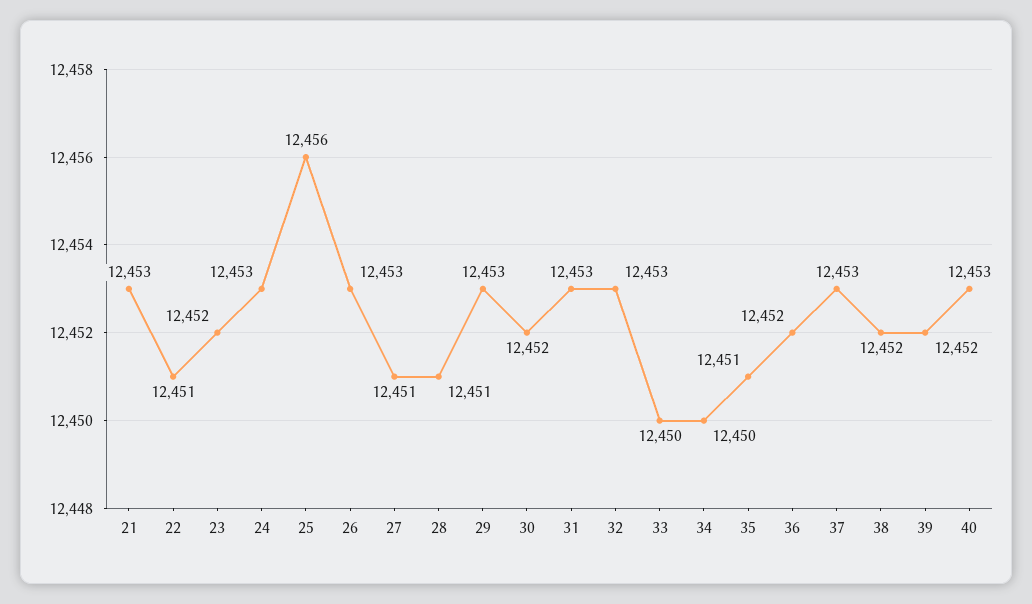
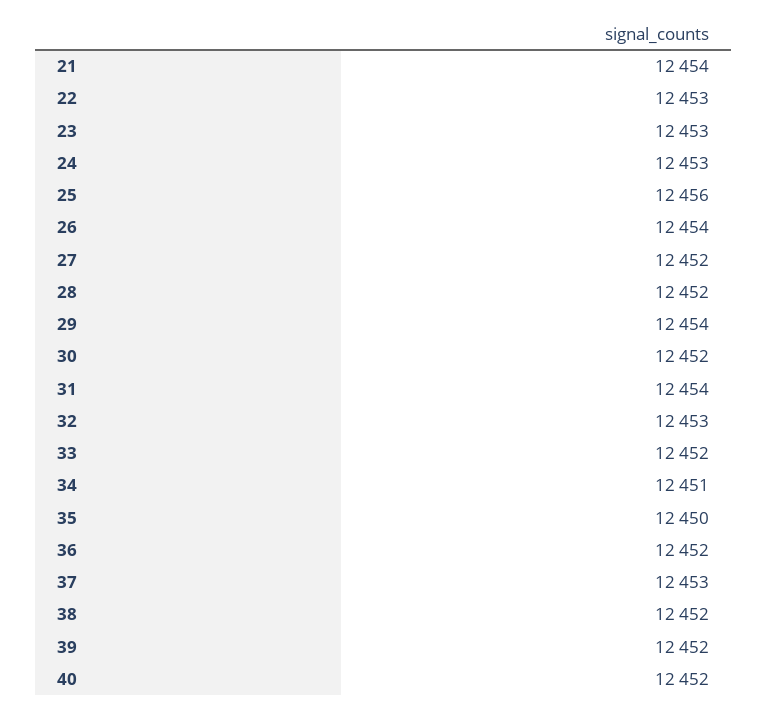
21: 12453 -> 12454
22: 12451 -> 12453
23: 12452 -> 12453
26: 12453 -> 12454
27: 12451 -> 12452
28: 12451 -> 12452
29: 12453 -> 12454
31: 12453 -> 12454
33: 12450 -> 12452
34: 12450 -> 12451
35: 12451 -> 12450
40: 12453 -> 12452

